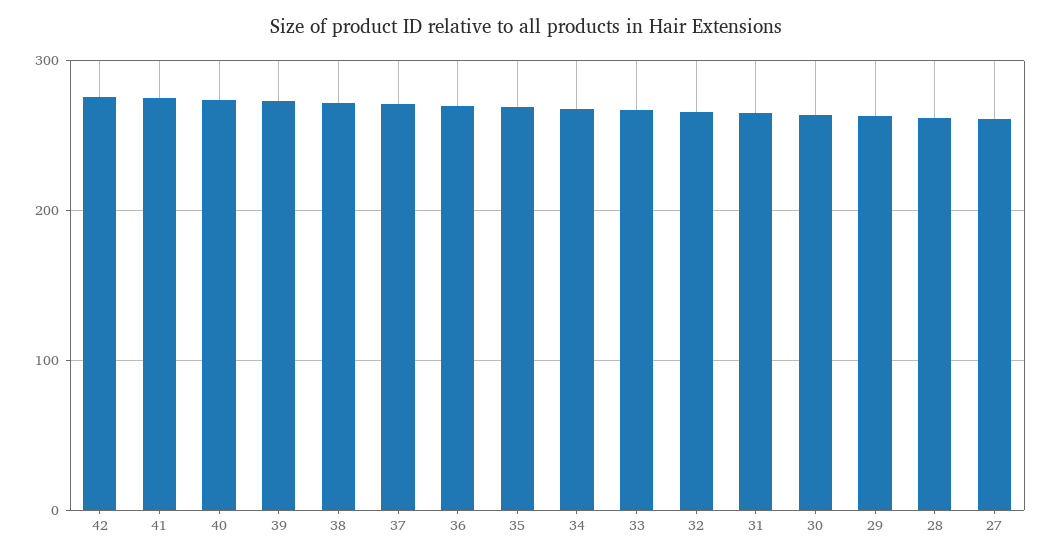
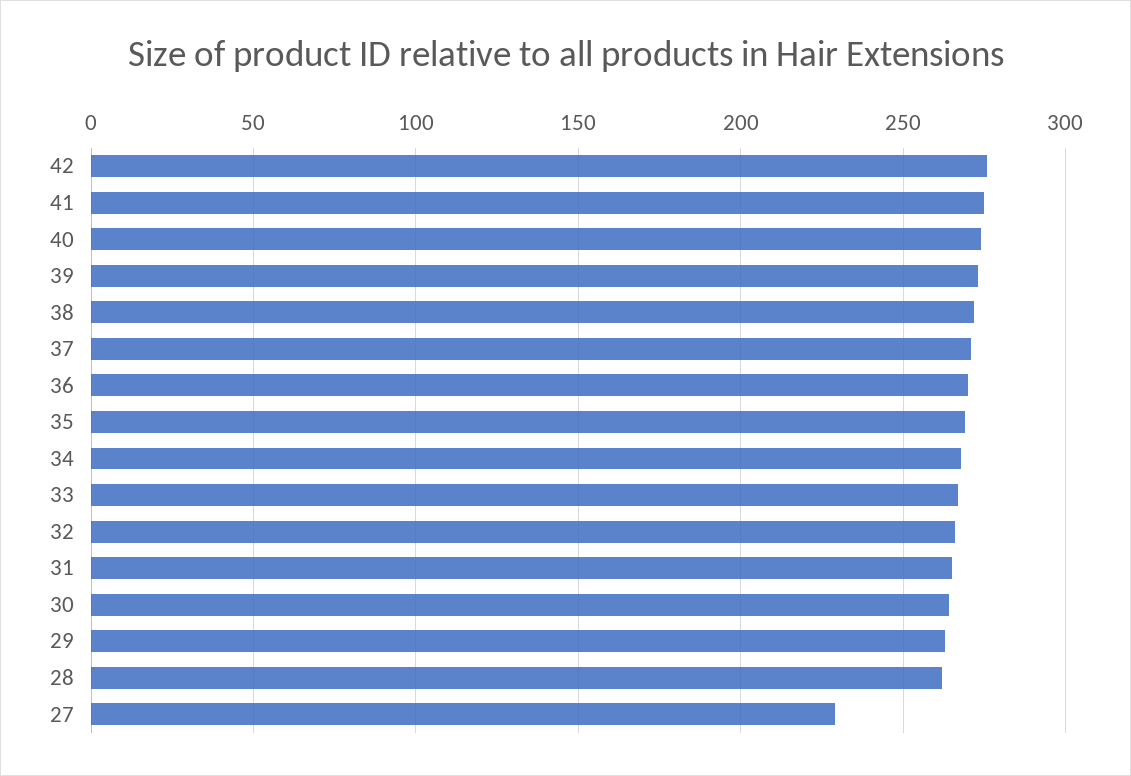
27: 260 -> 230

